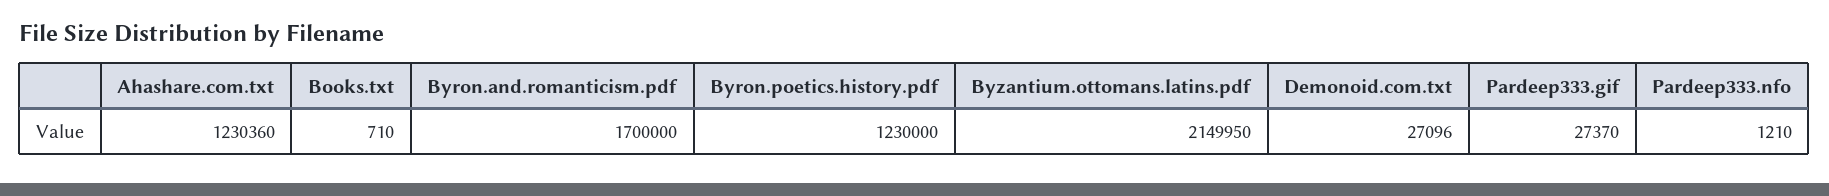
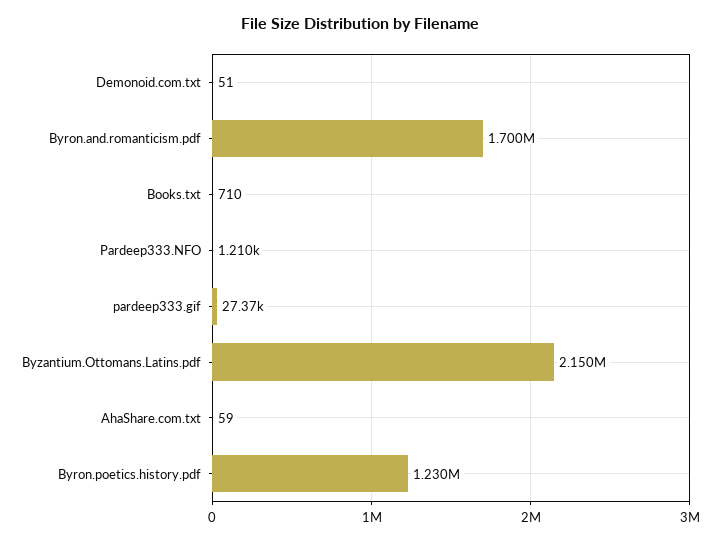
Ahashare.com.txt: 1230360 -> 59
Demonoid.com.txt: 27096 -> 51

